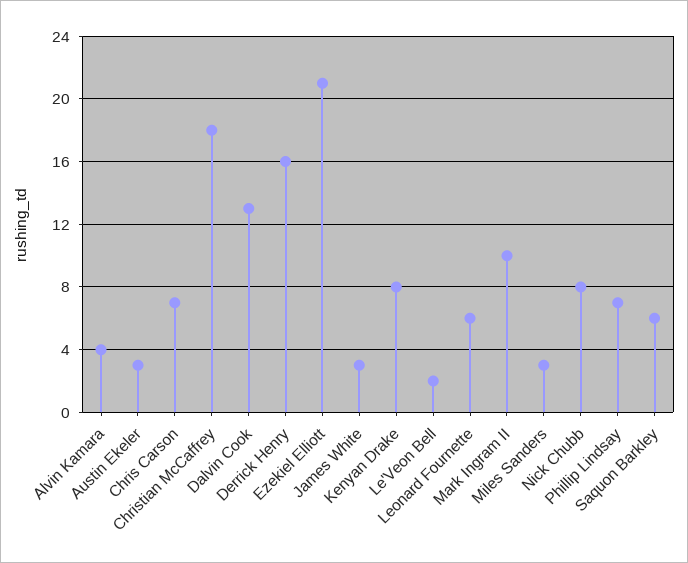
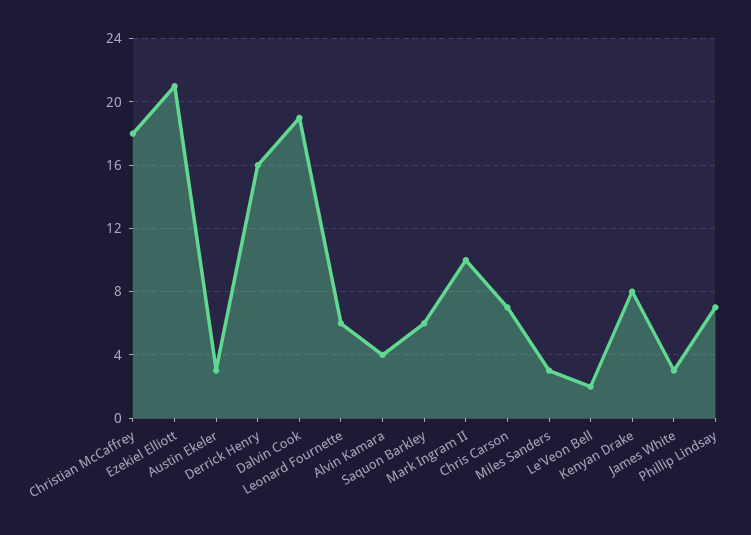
Dalvin Cook: 13 -> 19
Nick Chubb: 8 -> none

